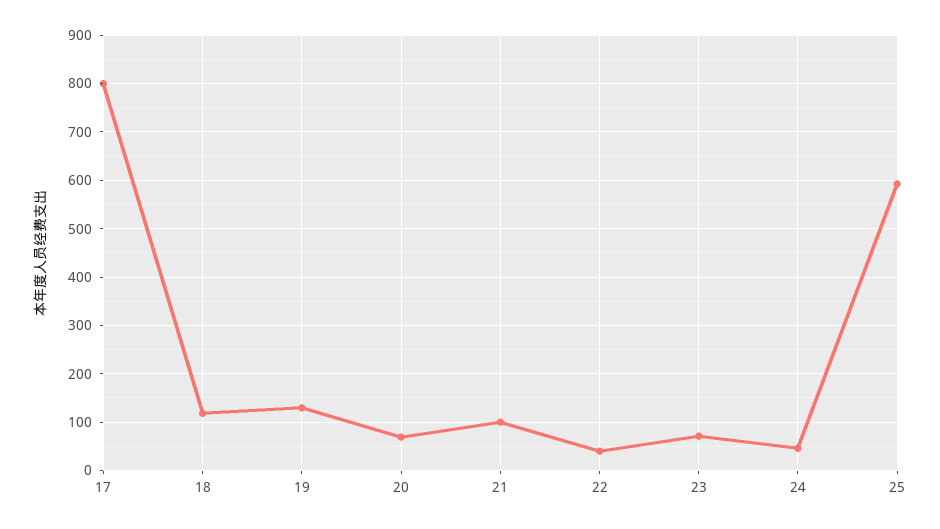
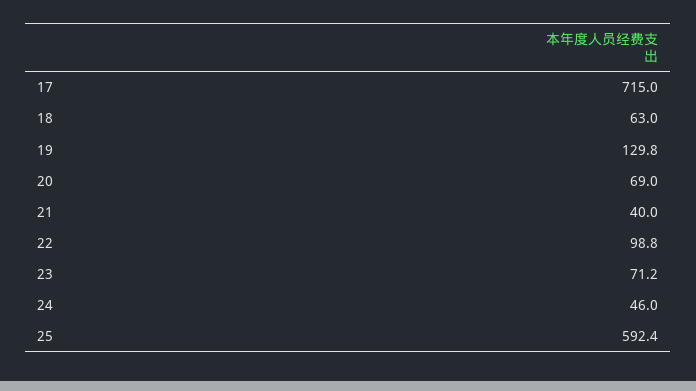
17: 800 -> 715
18: 120 -> 63
21: 100 -> 40
22: 40 -> 98.8

